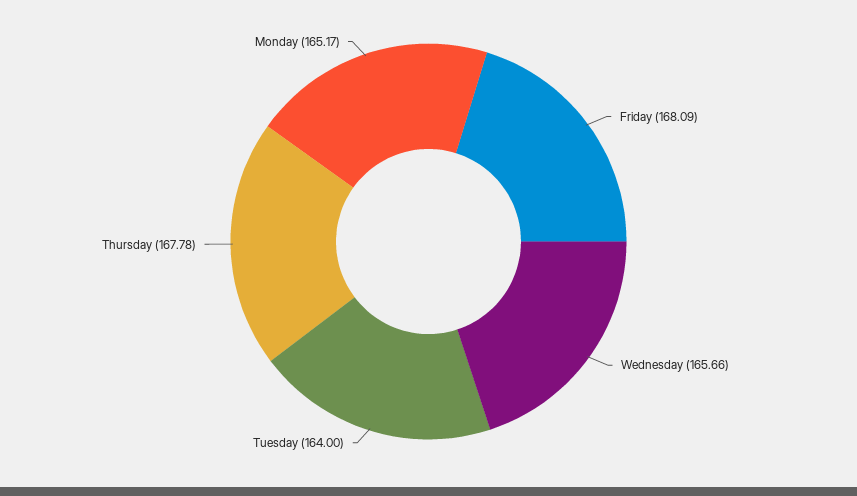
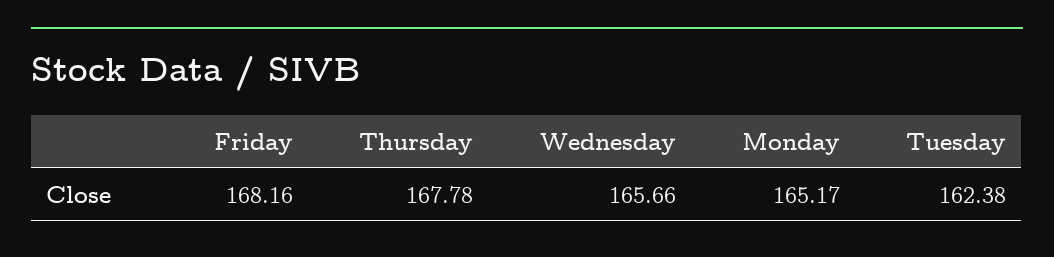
Friday: 168.09 -> 168.16
Tuesday: 164 -> 162.38

